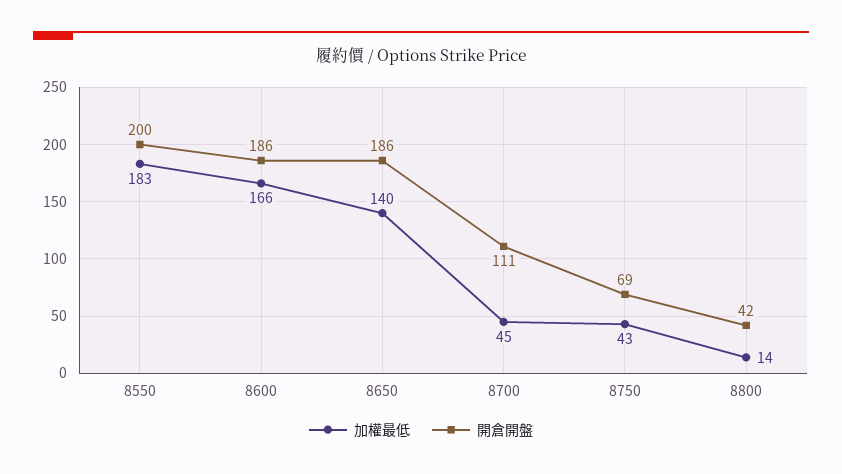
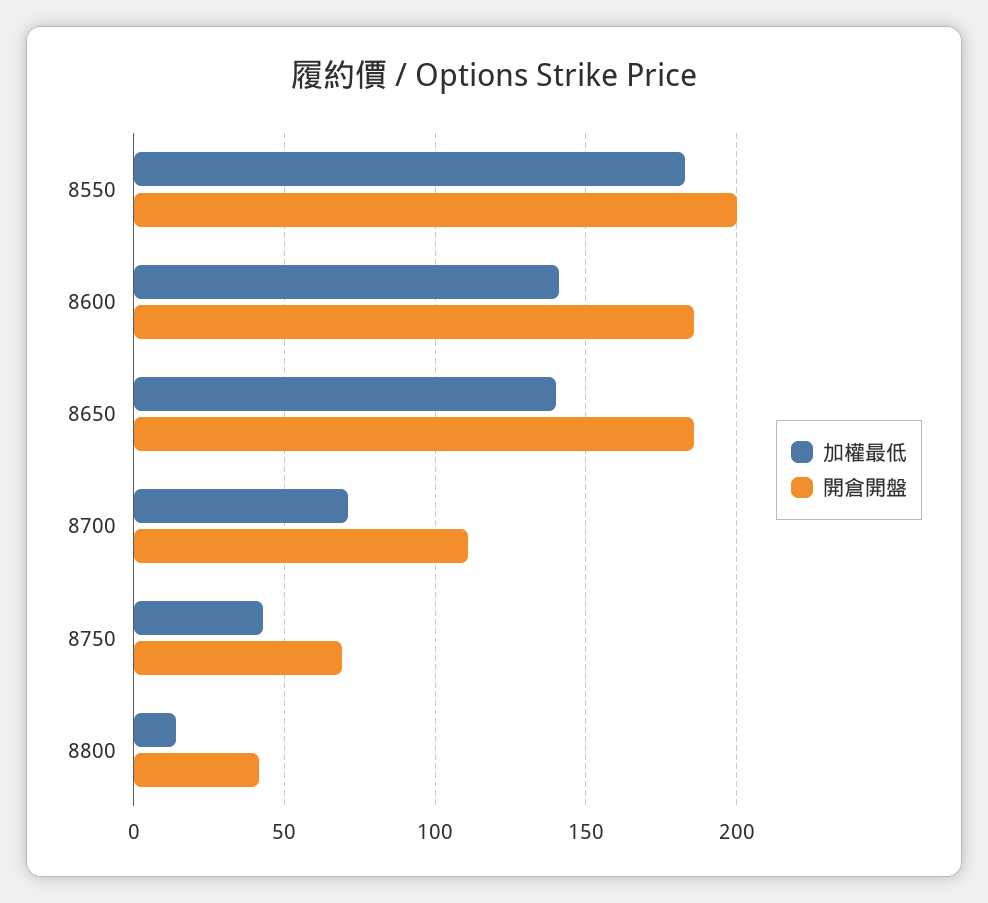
加權最低, 8600: 166 -> 140
加權最低, 8700: 45 -> 70

